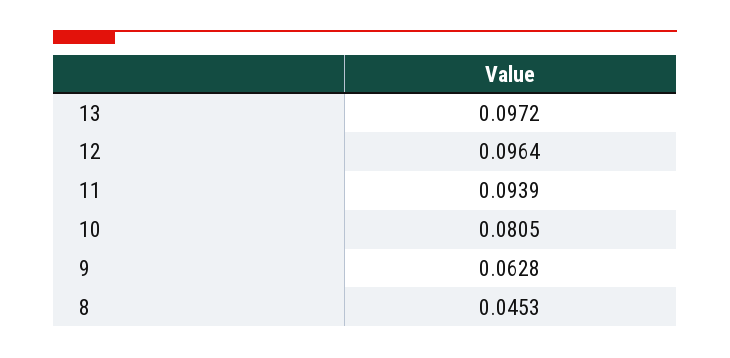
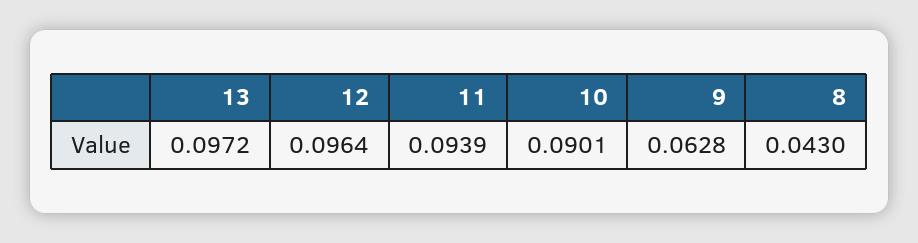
10: 0.0805 -> 0.0901
8: 0.0453 -> 0.043

